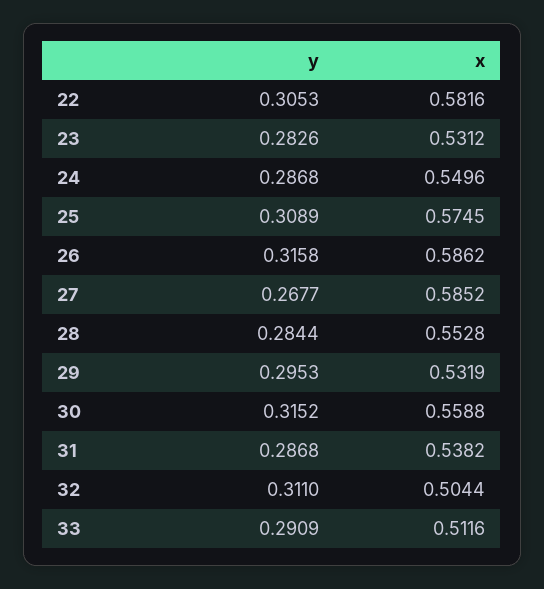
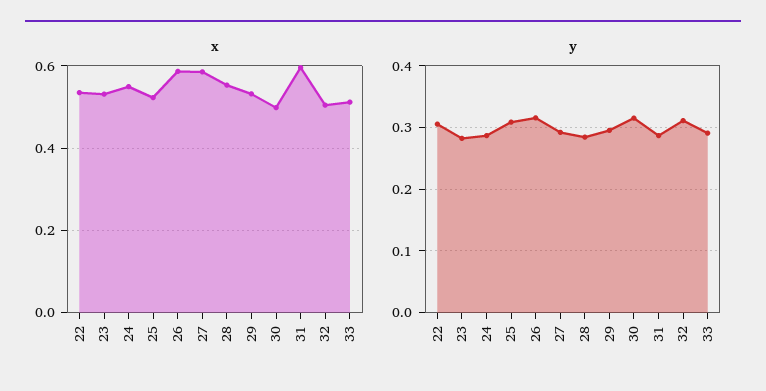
x, 22: 0.5816 -> 0.54
x, 25: 0.5745 -> 0.52
y, 27: 0.2677 -> 0.29
x, 30: 0.5588 -> 0.5
x, 31: 0.5382 -> 0.6

